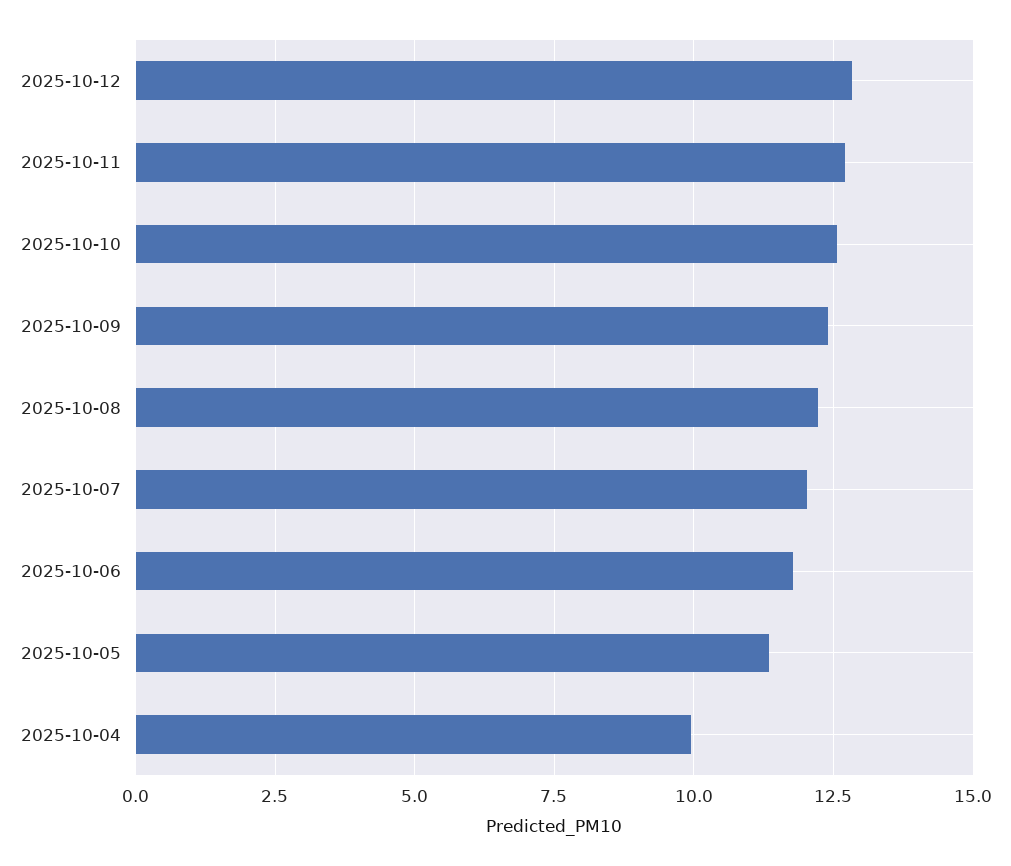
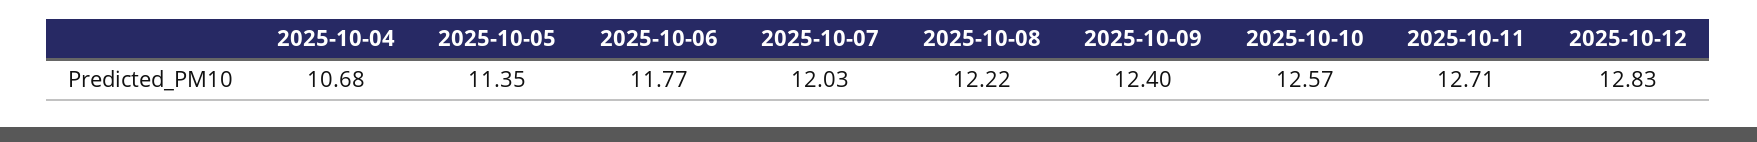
2025-10-04: 10 -> 10.68

